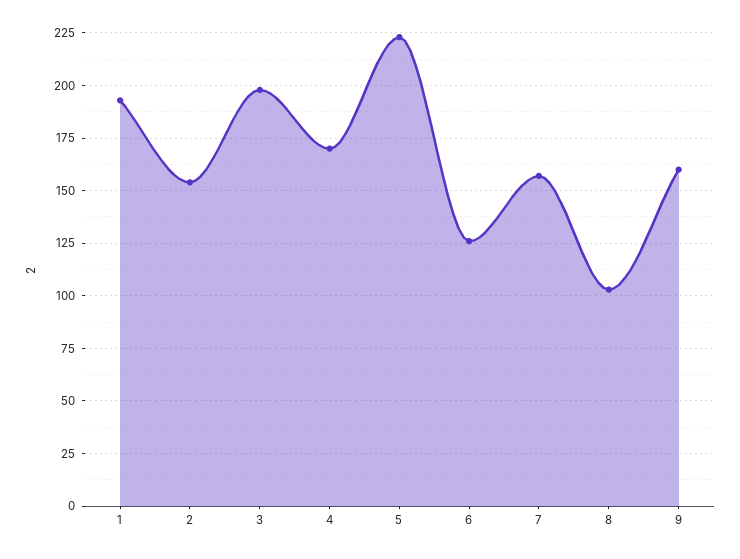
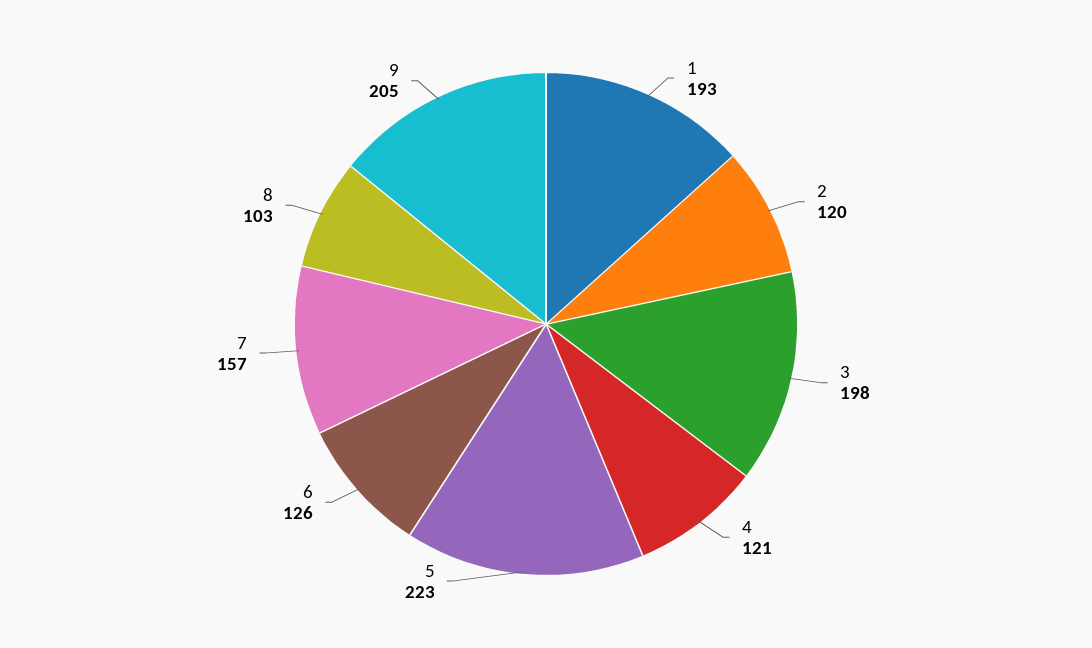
2: 155 -> 120
4: 170 -> 121
9: 160 -> 205

